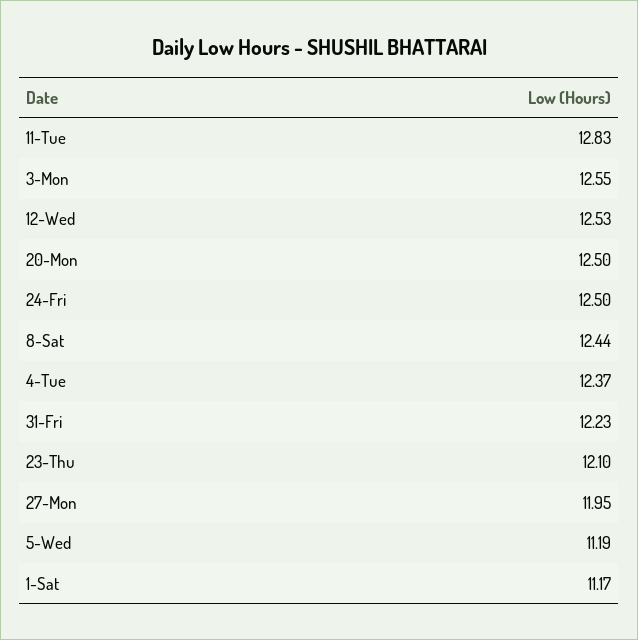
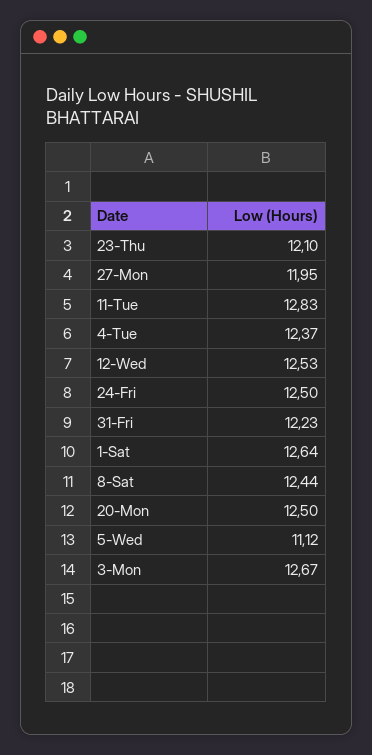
3-Mon: 12.55 -> 12.67
5-Wed: 11.19 -> 11.12
1-Sat: 11.17 -> 12.64

